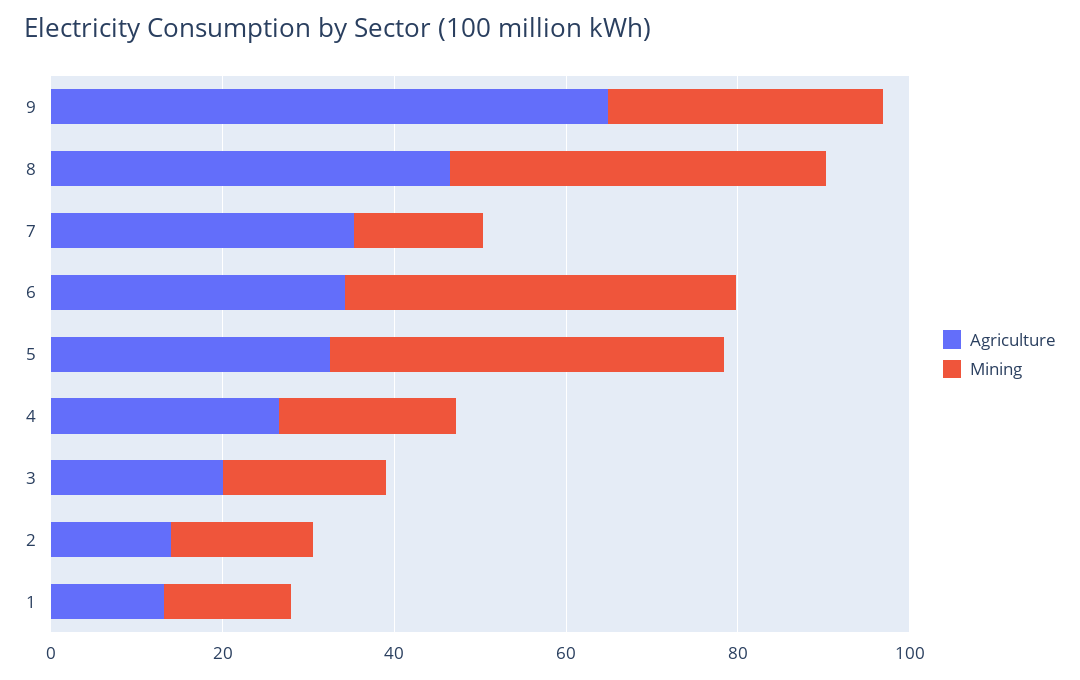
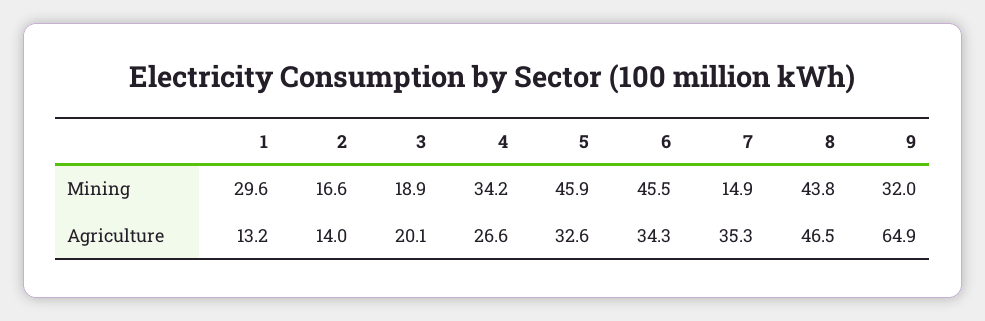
Mining, 4: 20 -> 34.2
Mining, 1: 15 -> 29.6

